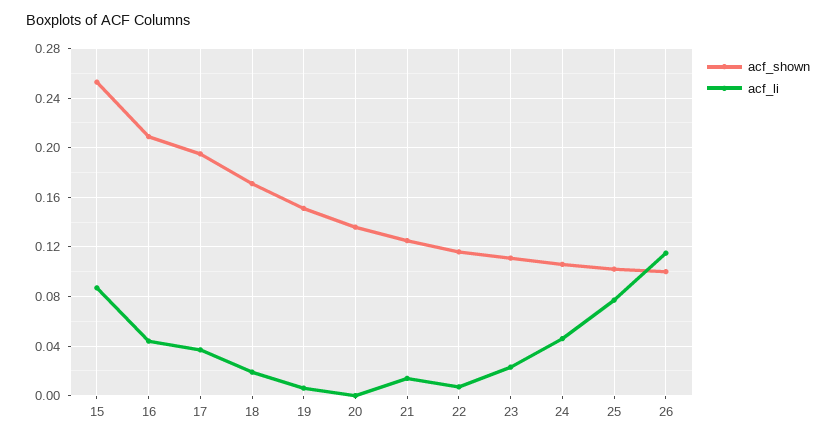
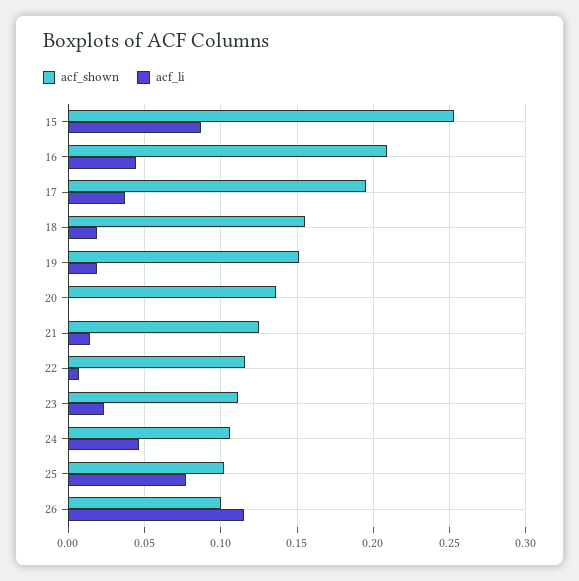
acf_shown, 18: 0.17 -> 0.155
acf_li, 19: 0.005 -> 0.02

